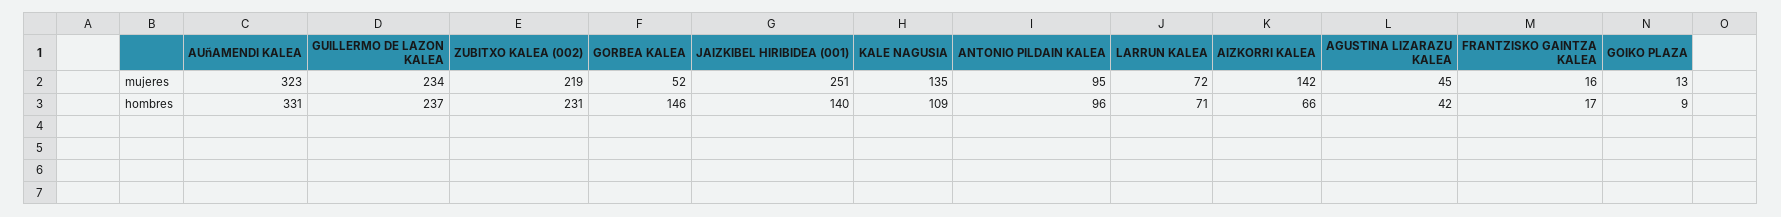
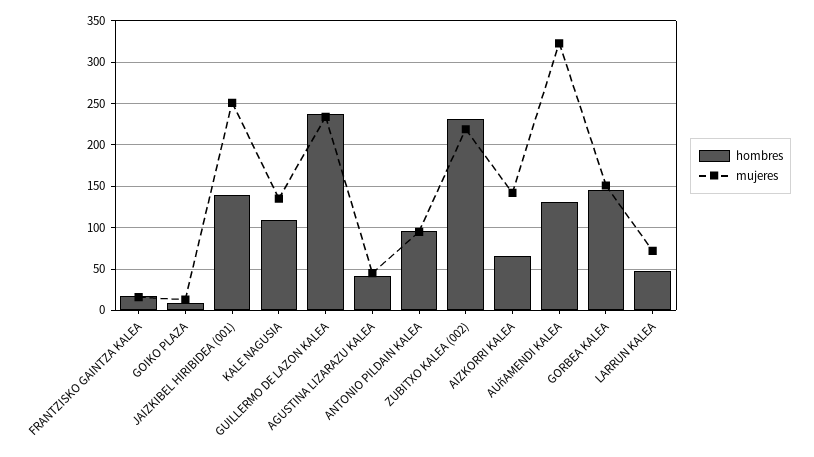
mujeres, GORBEA KALEA: 52 -> 150
hombres, AUñAMENDI KALEA: 331 -> 130
hombres, LARRUN KALEA: 71 -> 50

